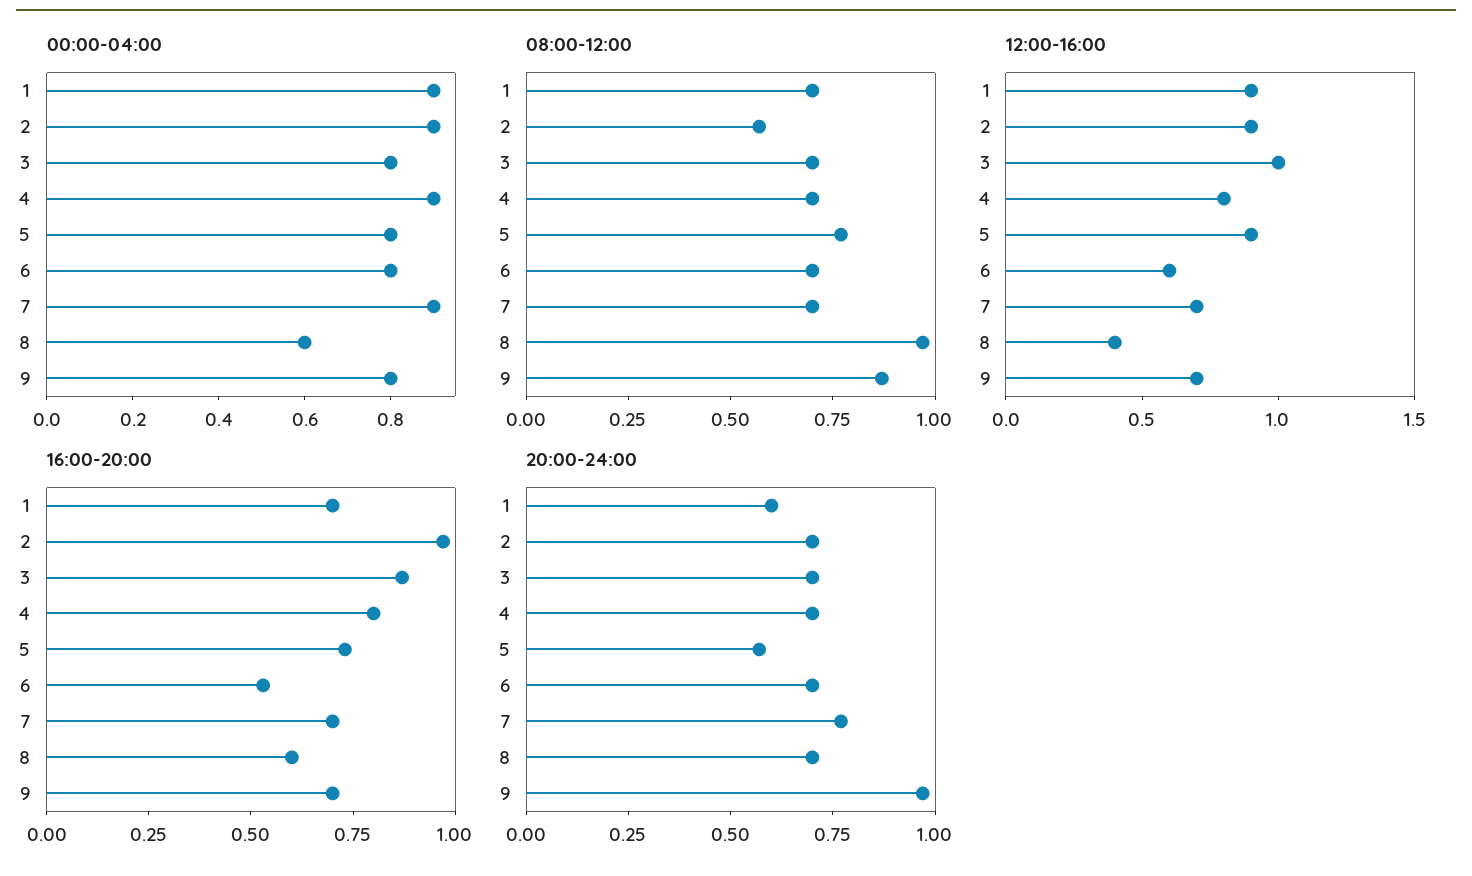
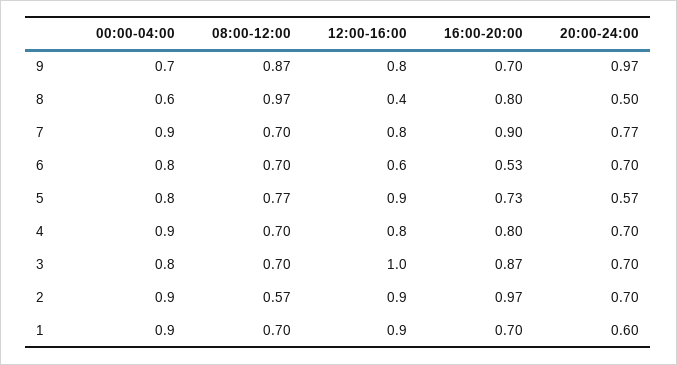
00:00-04:00, 9: 0.8 -> 0.7
12:00-16:00, 7: 0.7 -> 0.8
12:00-16:00, 9: 0.7 -> 0.8
16:00-20:00, 7: 0.7 -> 0.9
16:00-20:00, 8: 0.6 -> 0.8
20:00-24:00, 8: 0.7 -> 0.5

